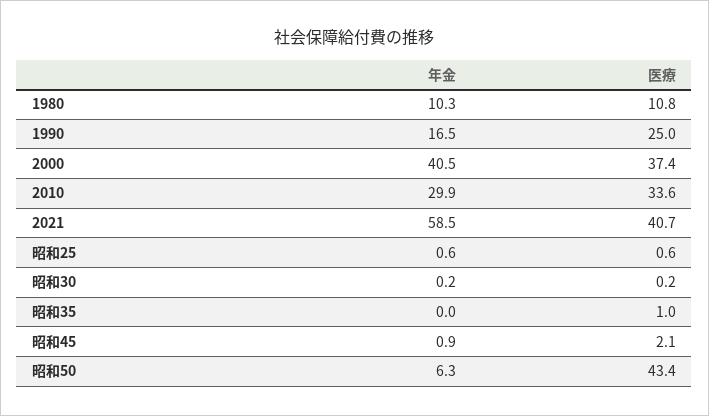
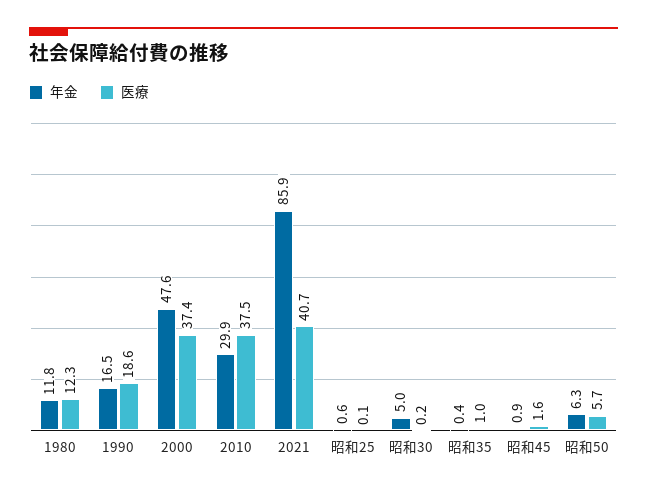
年金, 1980: 10.3 -> 11.8
医療, 1980: 10.8 -> 12.3
医療, 1990: 25 -> 18.6
年金, 2000: 40.5 -> 47.6
医療, 2010: 33.6 -> 37.5
年金, 2021: 58.5 -> 85.9
医療, 昭和25: 0.6 -> 0.1
年金, 昭和30: 0.2 -> 5
年金, 昭和35: 0 -> 0.4
医療, 昭和45: 2.1 -> 1.6
医療, 昭和50: 43.4 -> 5.7

